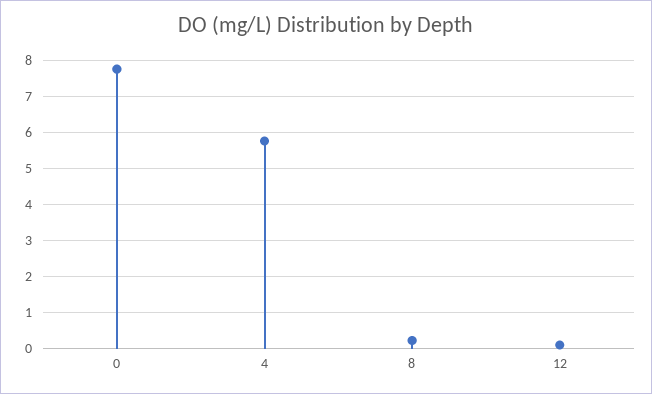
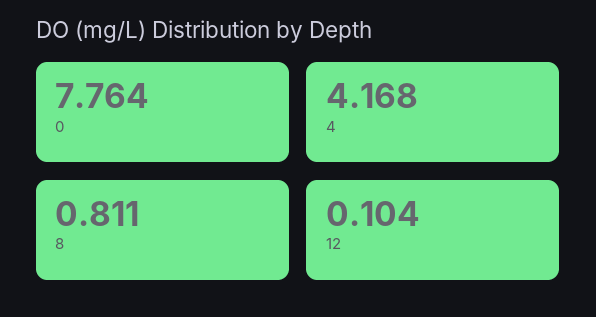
4: 5.8 -> 4.168
8: 0.2 -> 0.811

